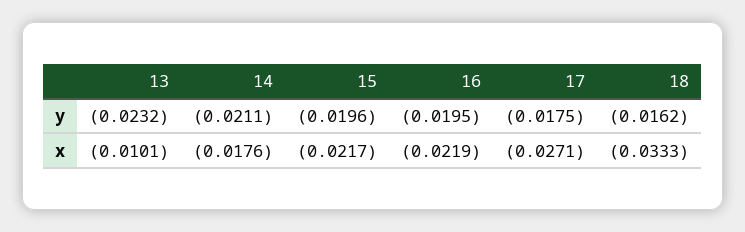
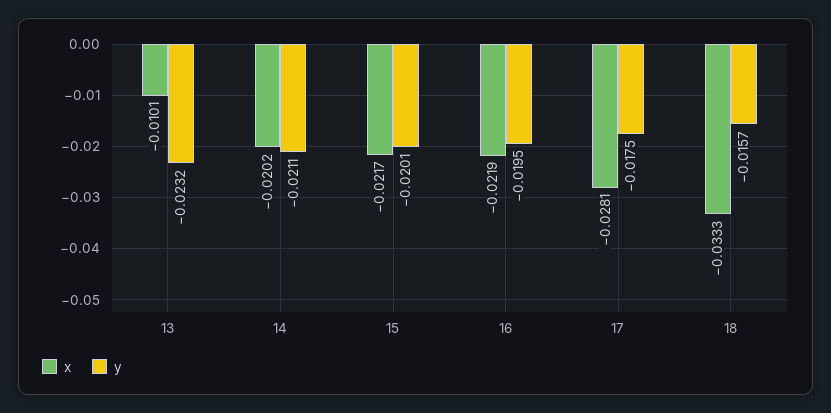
y, 15: -0.0196 -> -0.0201
y, 18: -0.0162 -> -0.0157
x, 14: -0.0176 -> -0.0202
x, 17: -0.0271 -> -0.0281

